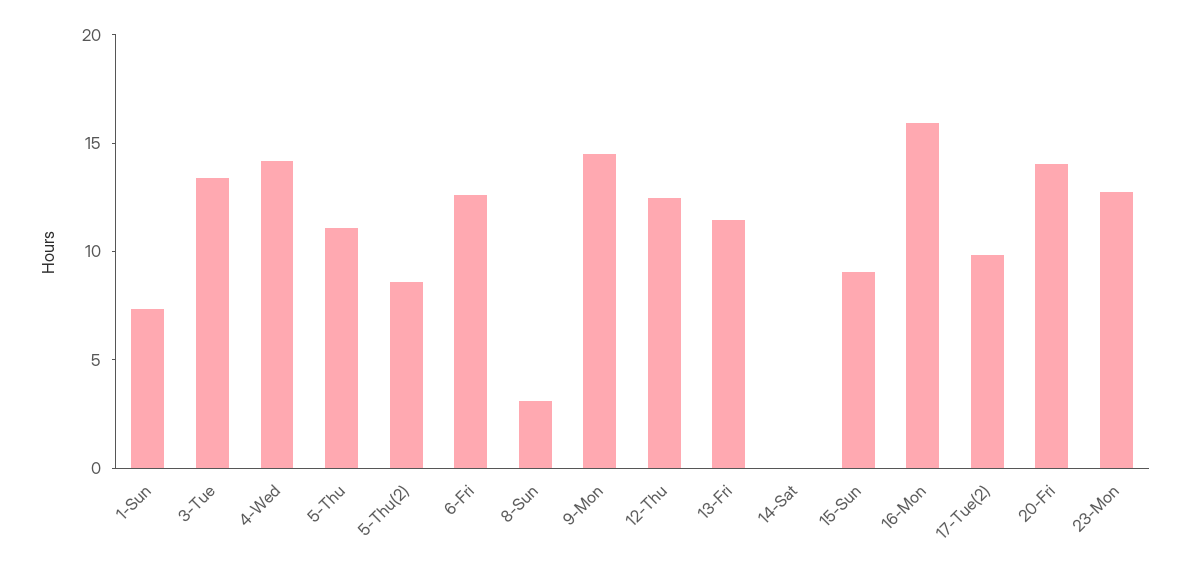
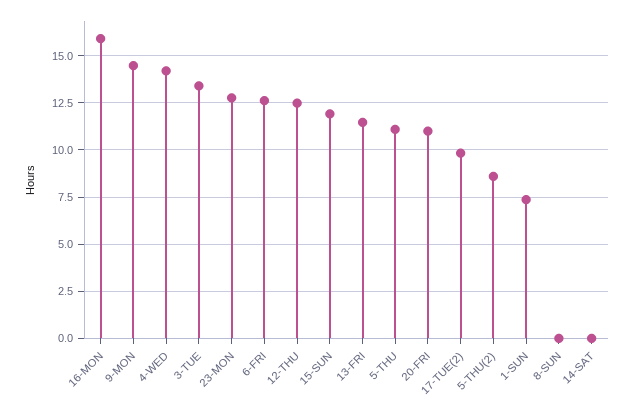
8-Sun: 3 -> 0
15-Sun: 9 -> 12
20-Fri: 14 -> 11

